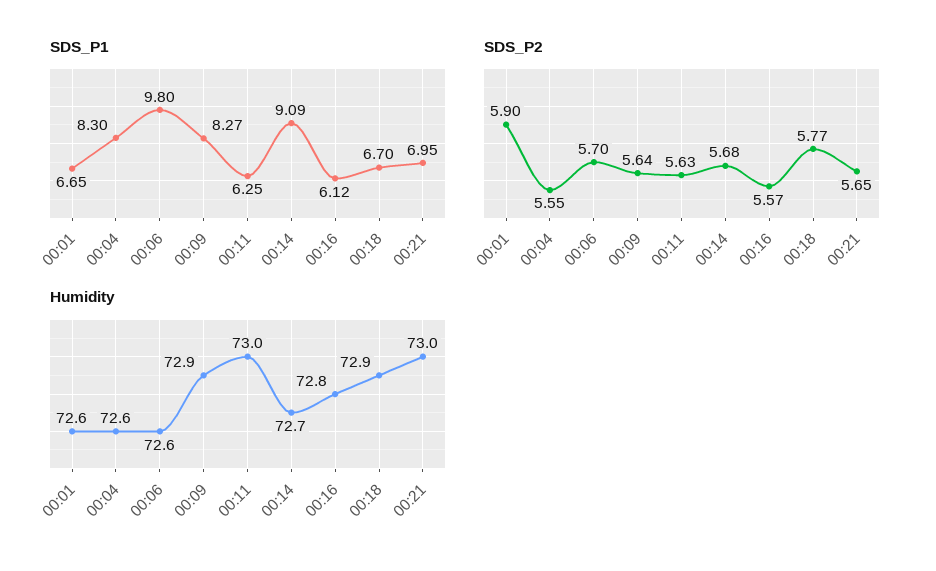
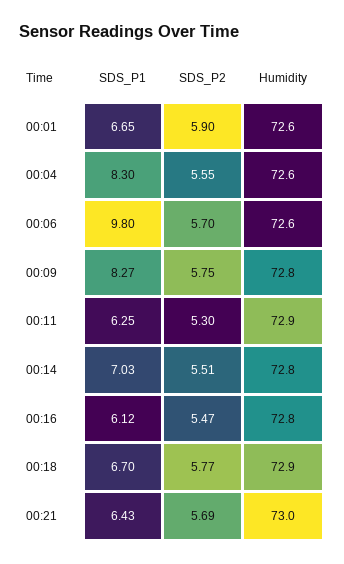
SDS_P1, 00:14: 9.09 -> 7.03
SDS_P1, 00:21: 6.95 -> 6.43
SDS_P2, 00:09: 5.64 -> 5.75
SDS_P2, 00:11: 5.63 -> 5.3
SDS_P2, 00:14: 5.68 -> 5.51
SDS_P2, 00:16: 5.57 -> 5.47
SDS_P2, 00:21: 5.65 -> 5.69
Humidity, 00:09: 72.9 -> 72.8
Humidity, 00:11: 73 -> 72.9
Humidity, 00:14: 72.7 -> 72.8

